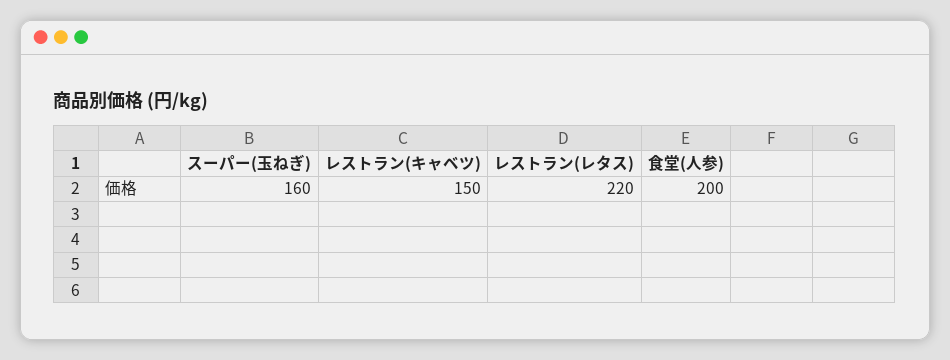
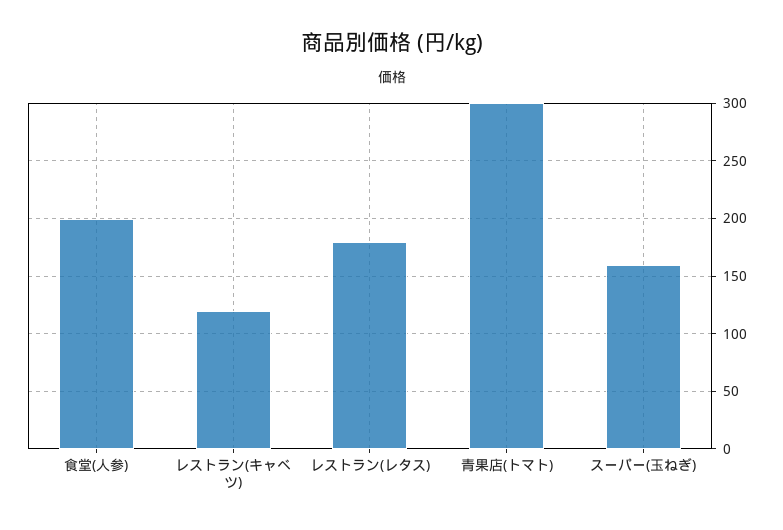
レストラン(キャベツ): 150 -> 120
レストラン(レタス): 220 -> 180
青果店(トマト): none -> 300

